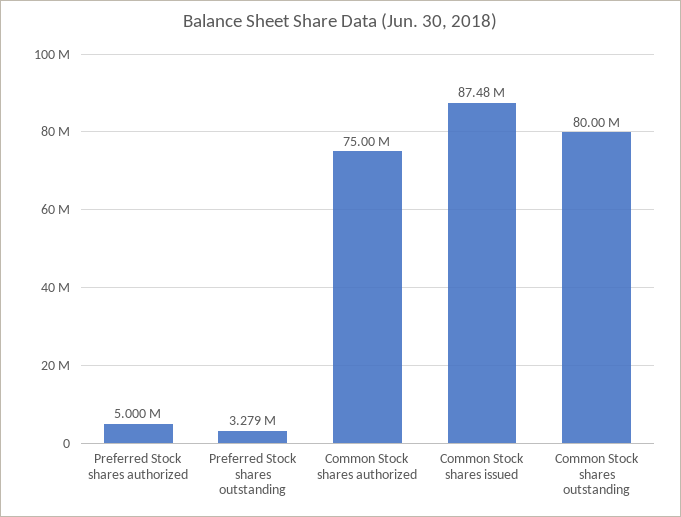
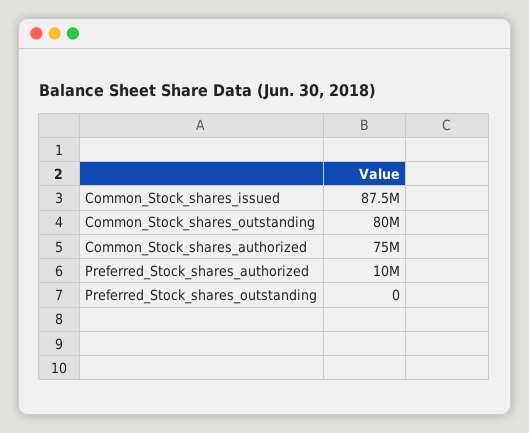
Preferred Stock shares authorized: 5000000 -> 10000000
Preferred Stock shares outstanding: 3279000 -> 0

